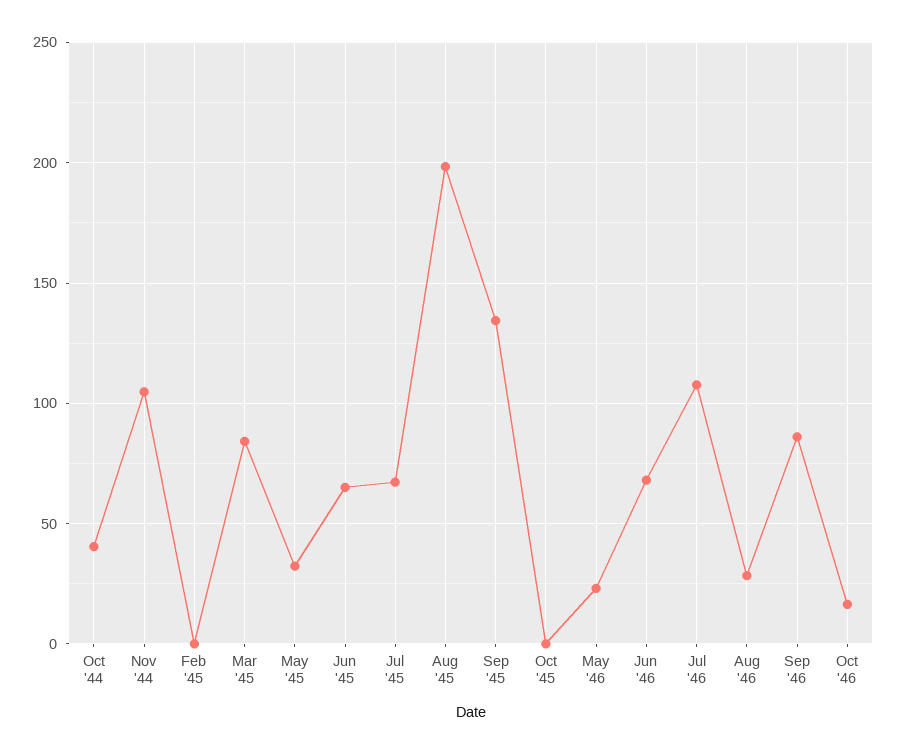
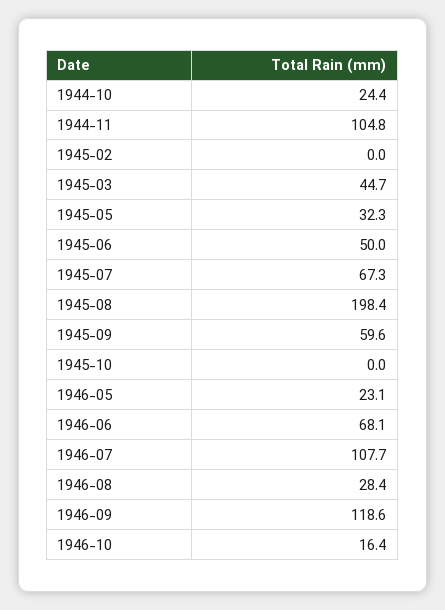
Oct '44: 40 -> 24.4
Mar '45: 85 -> 44.7
Jun '45: 65 -> 50
Sep '45: 135 -> 59.6
Sep '46: 85 -> 118.6

